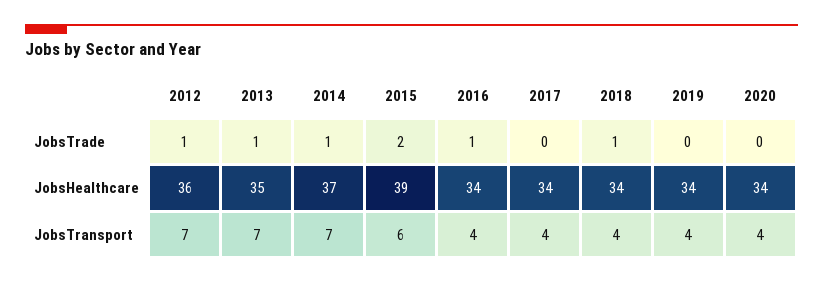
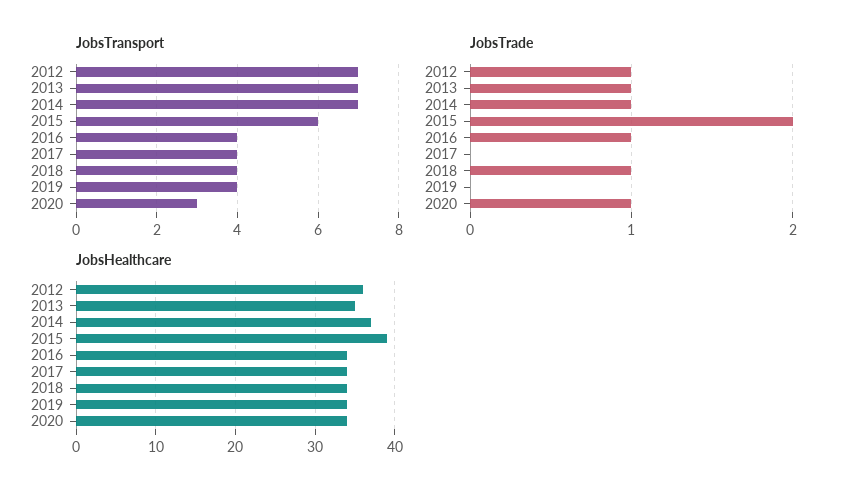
JobsTrade, 2020: 0 -> 1
JobsTransport, 2020: 4 -> 3

